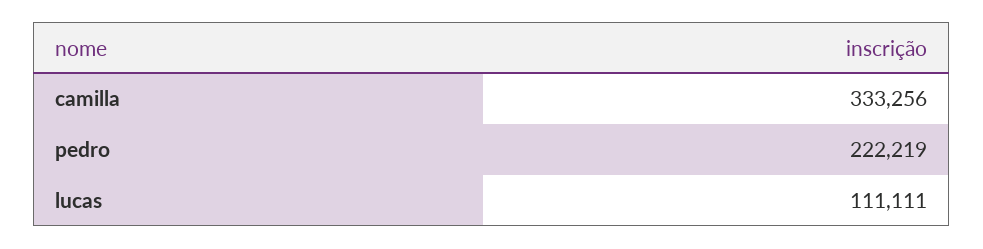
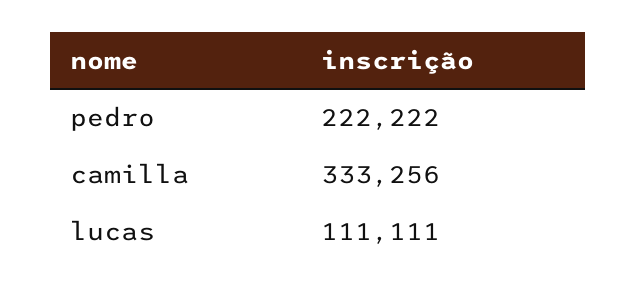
pedro: 222219 -> 222222

